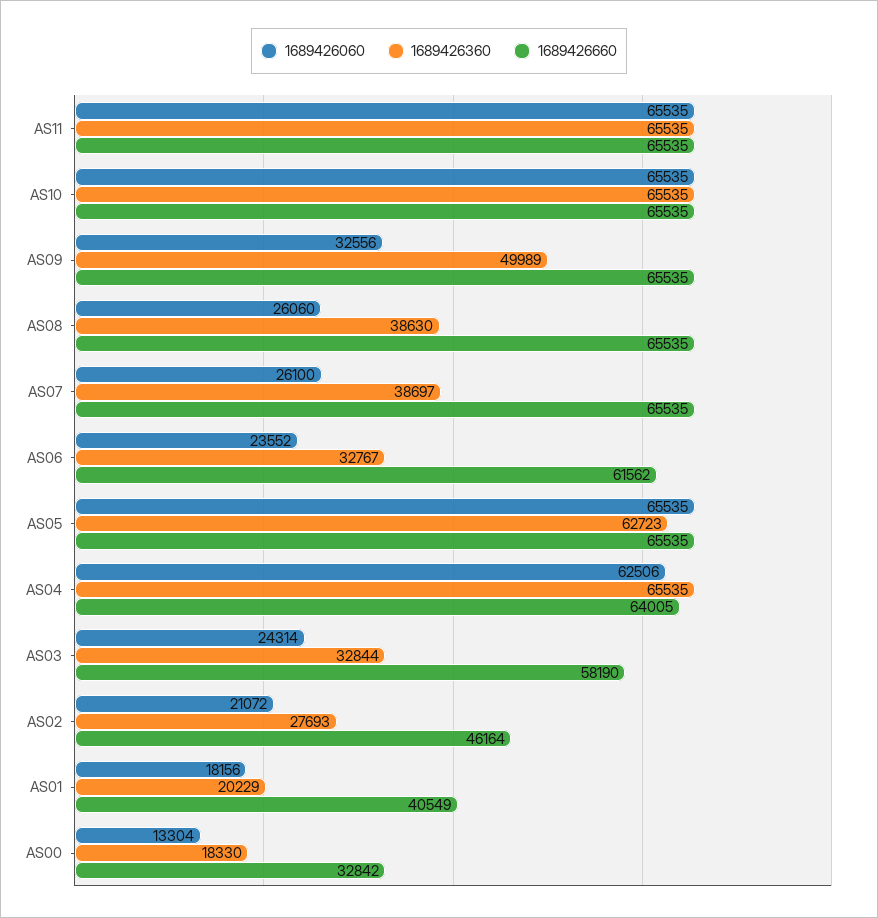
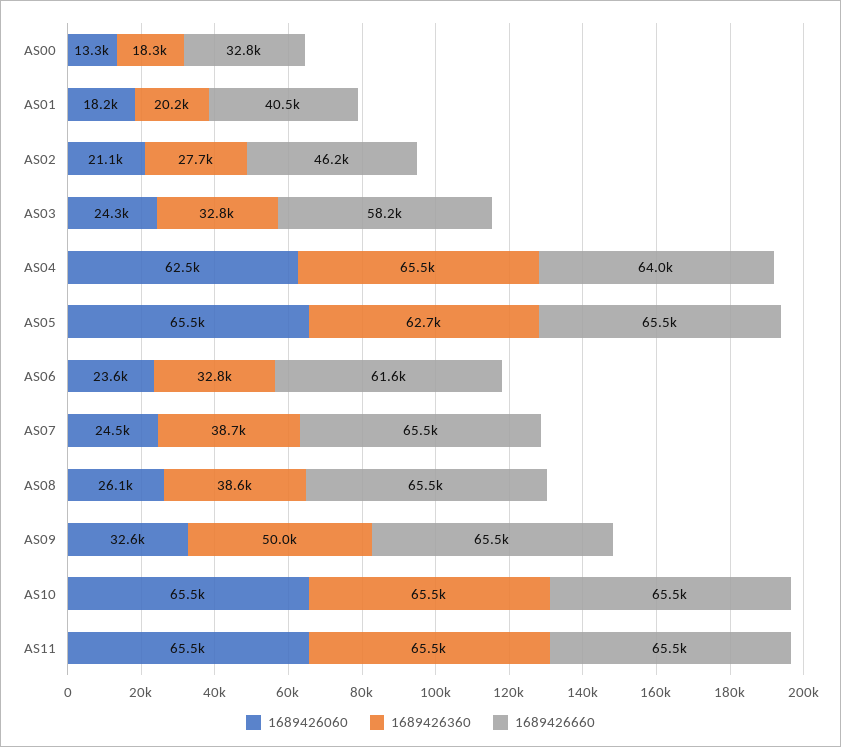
1689426060, AS07: 26100 -> 24500

